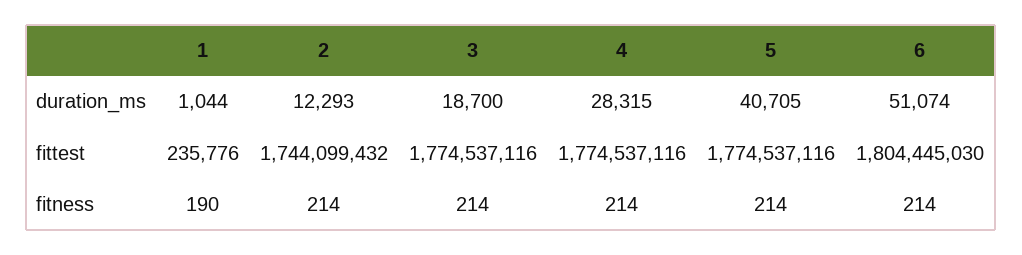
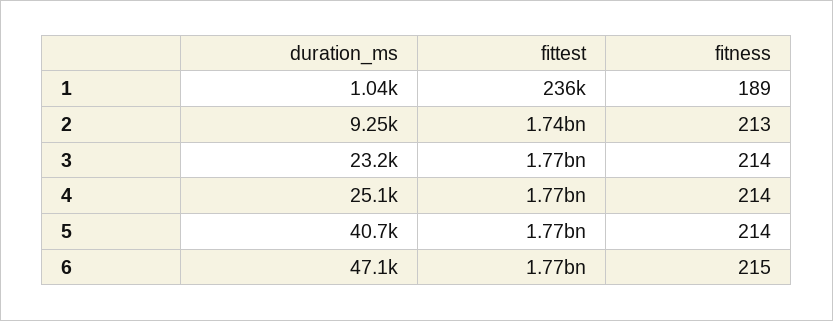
2, duration_ms: 12293 -> 9250
3, duration_ms: 18700 -> 23200
4, duration_ms: 28315 -> 25100
6, duration_ms: 51074 -> 47100
6, fittest: 1804445030 -> 1770000000
1, fitness: 190 -> 189
2, fitness: 214 -> 213
6, fitness: 214 -> 215

